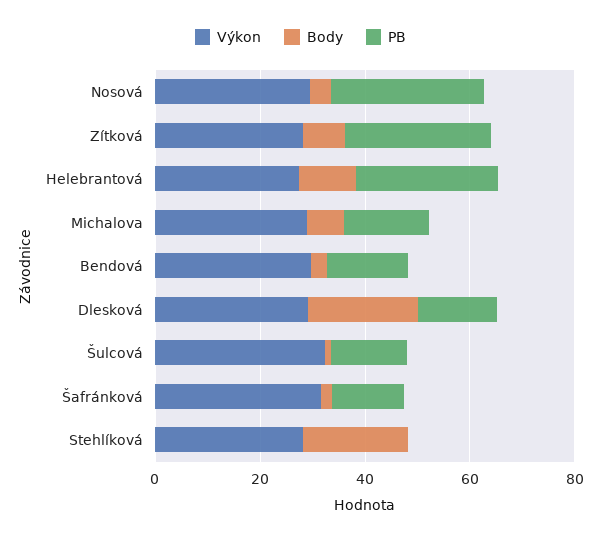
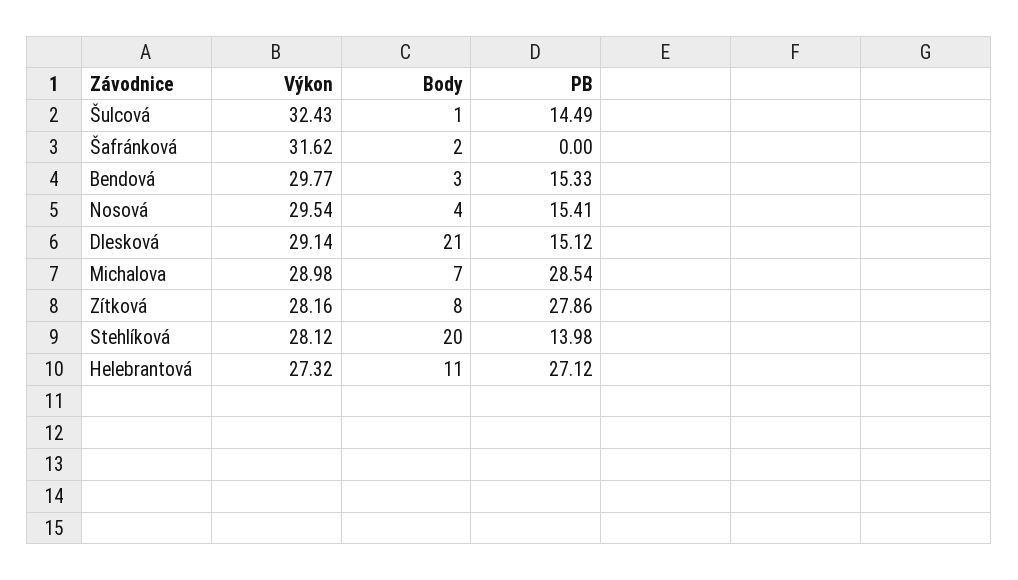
PB, Nosová: 30 -> 15.41
PB, Michalova: 15 -> 28.54
PB, Šafránková: 15 -> 0
PB, Stehlíková: 0 -> 13.98

